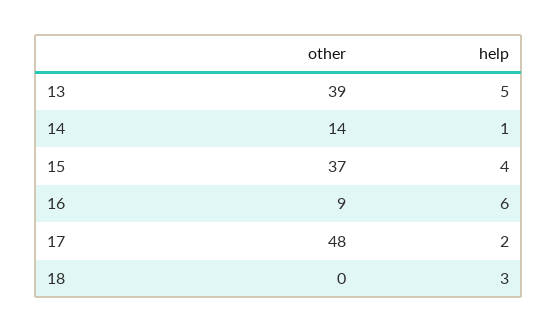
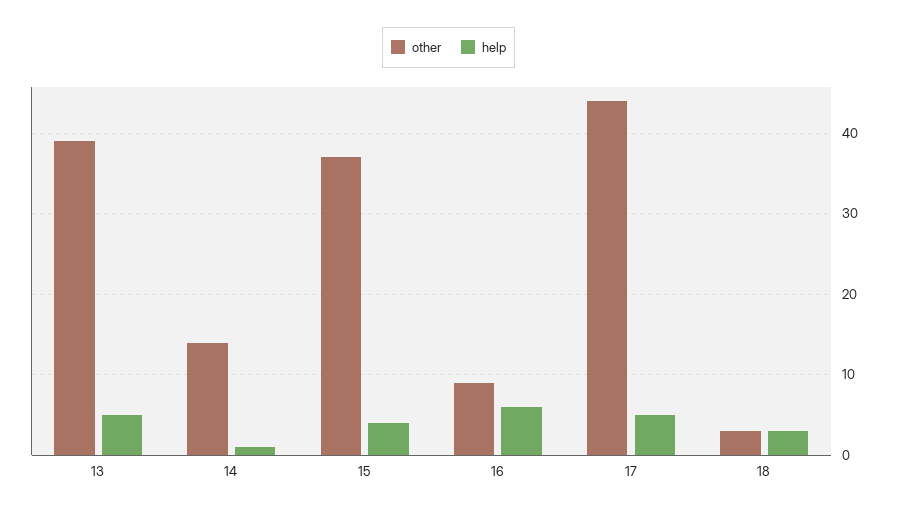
other, 17: 48 -> 44
help, 17: 2 -> 5
other, 18: 0 -> 3

